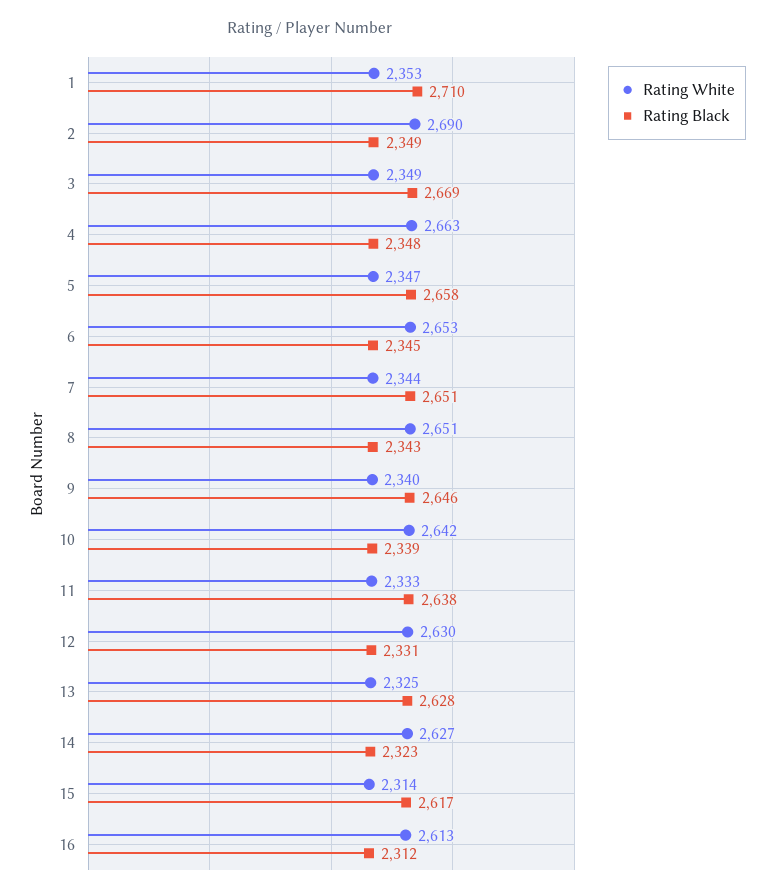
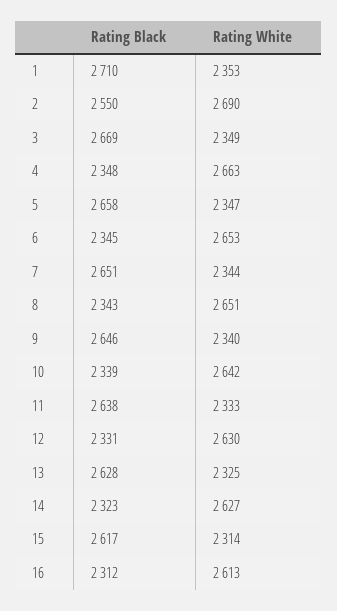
Rating Black, 2: 2349 -> 2550

